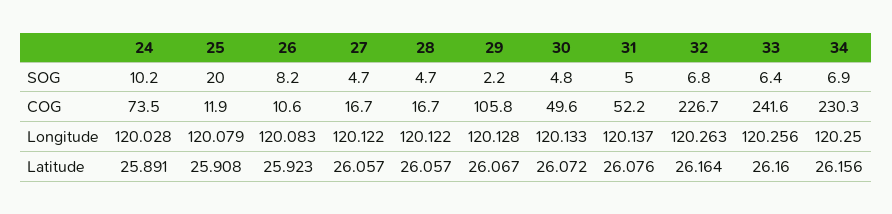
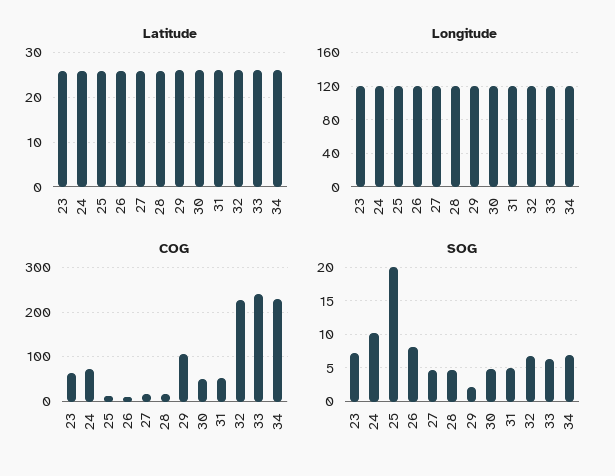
Latitude, 23: none -> 26
Longitude, 23: none -> 120
COG, 23: none -> 60
SOG, 23: none -> 7

